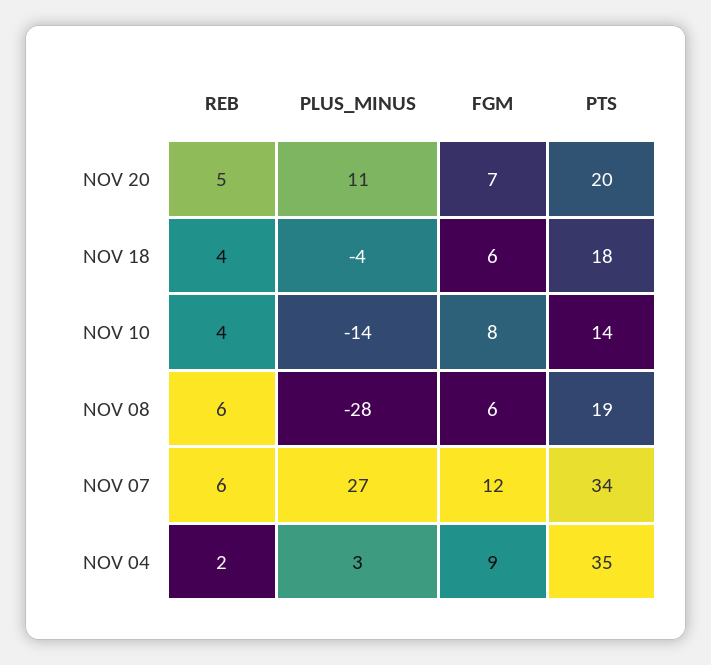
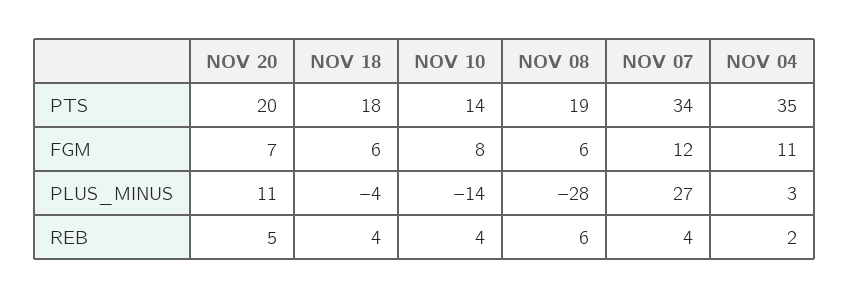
REB, NOV 07: 6 -> 4
FGM, NOV 04: 9 -> 11

